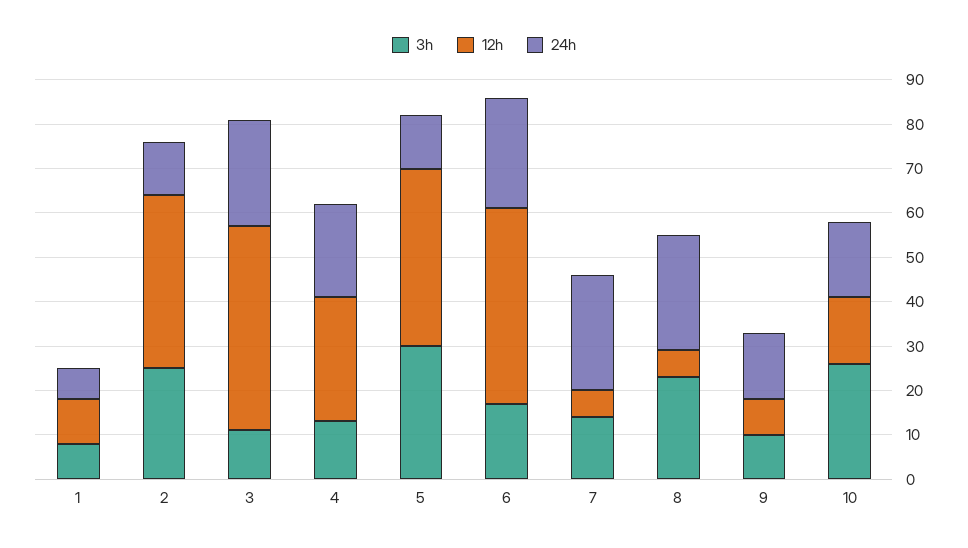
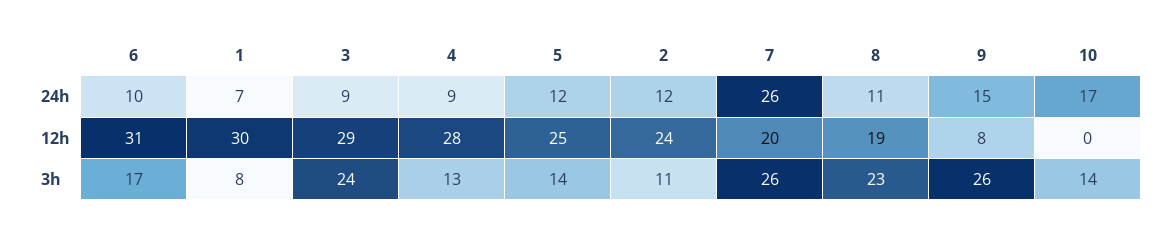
12h, 1: 10 -> 30
3h, 2: 25 -> 11
12h, 2: 40 -> 24
3h, 3: 10 -> 24
12h, 3: 45 -> 29
24h, 3: 25 -> 9
24h, 4: 20 -> 9
3h, 5: 30 -> 14
12h, 5: 40 -> 25
12h, 6: 45 -> 31
24h, 6: 25 -> 10
3h, 7: 15 -> 26
12h, 7: 5 -> 20
12h, 8: 5 -> 19
24h, 8: 25 -> 11
3h, 9: 10 -> 26
3h, 10: 25 -> 14
12h, 10: 15 -> 0

